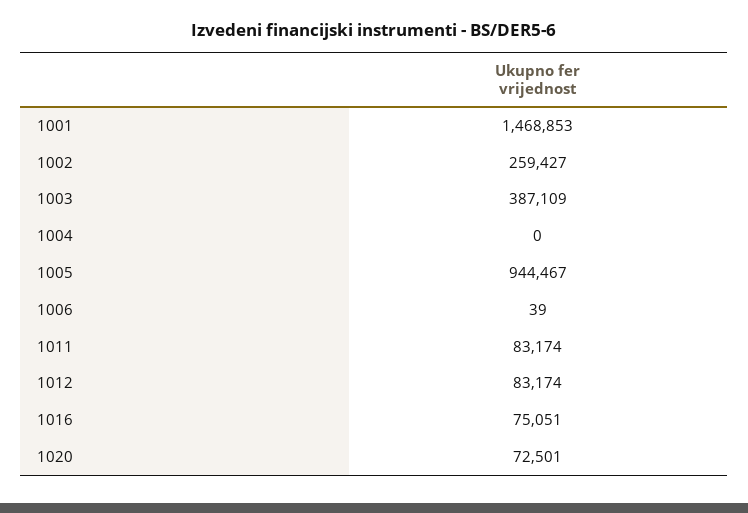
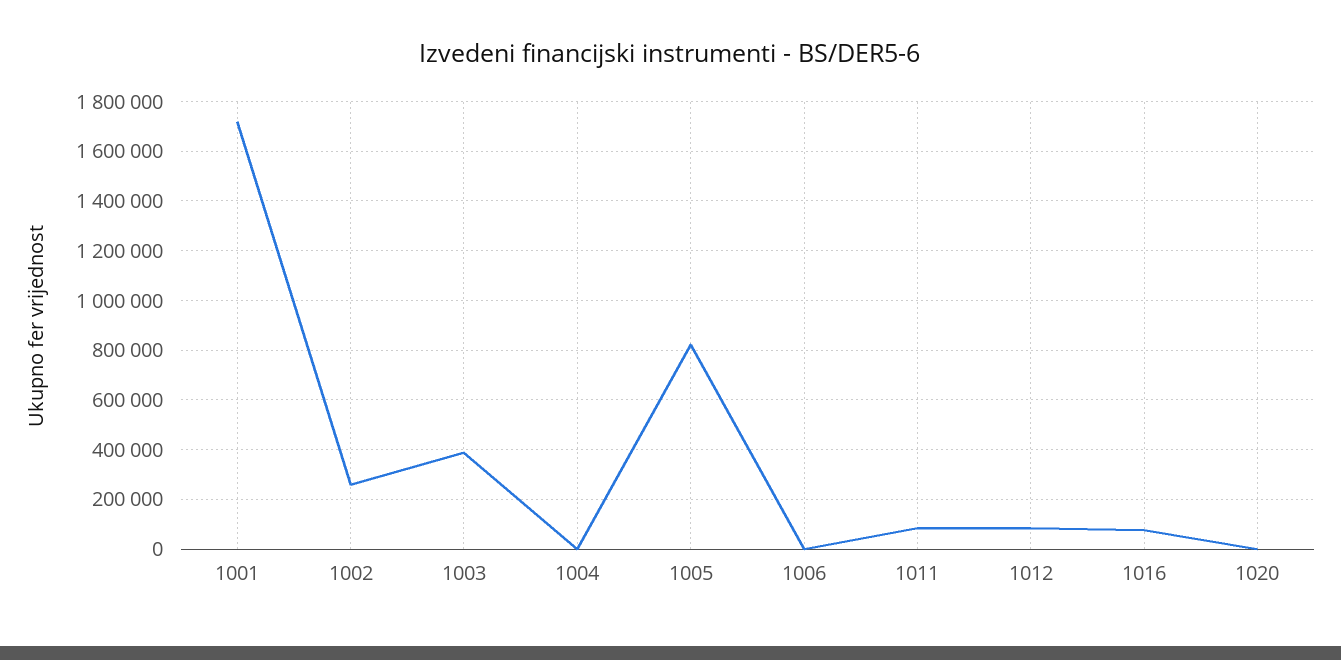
1001: 1468853 -> 1725000
1005: 944467 -> 825000
1020: 72501 -> 0

